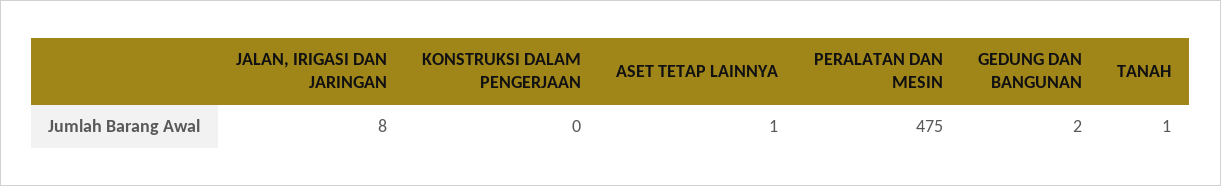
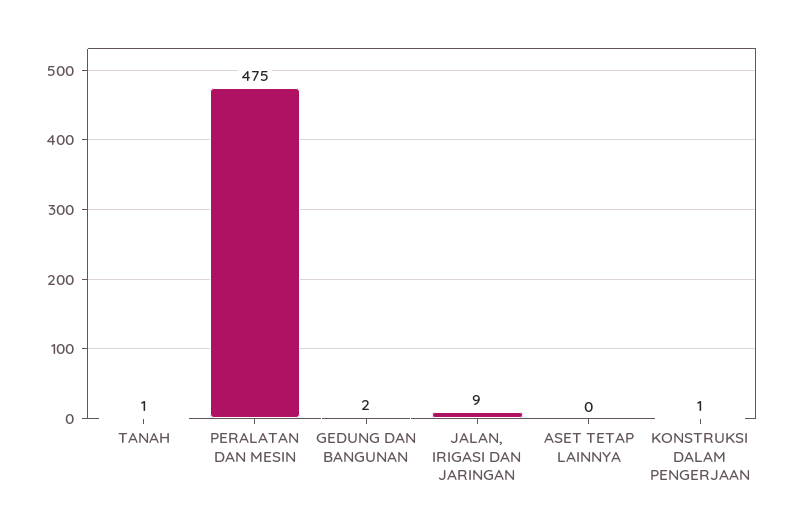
JALAN, IRIGASI DAN JARINGAN: 8 -> 9
KONSTRUKSI DALAM PENGERJAAN: 0 -> 1
ASET TETAP LAINNYA: 1 -> 0

